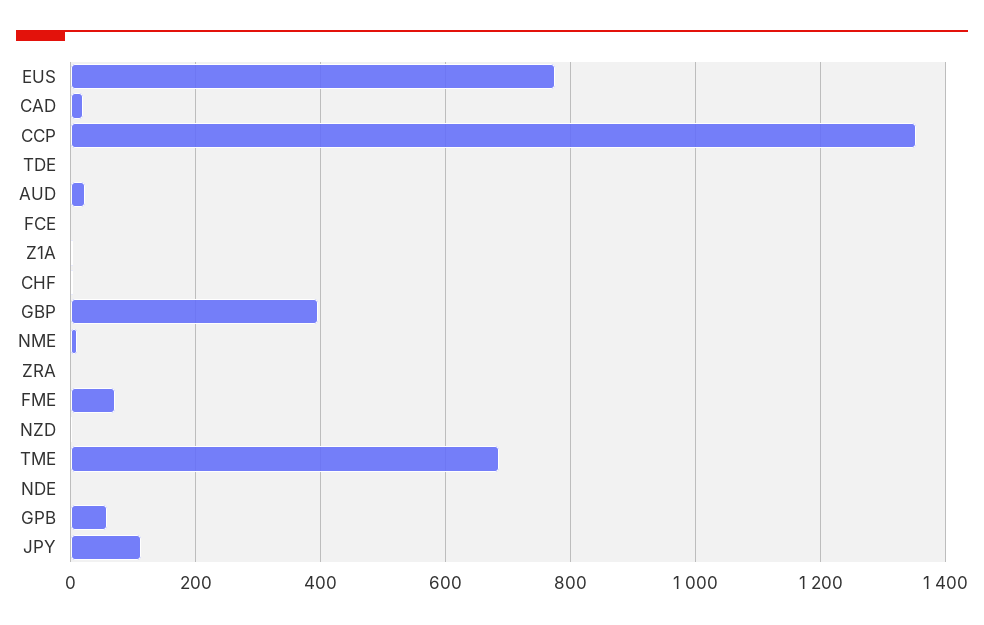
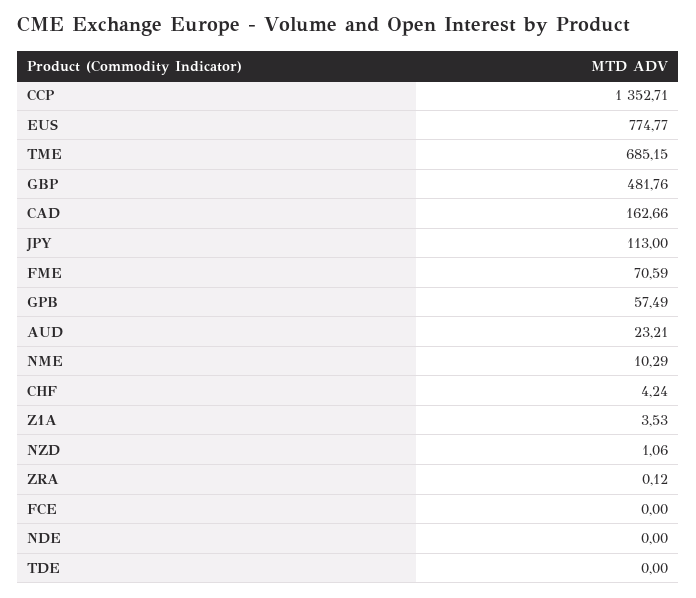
CAD: 20 -> 162.66
GBP: 400 -> 481.76

